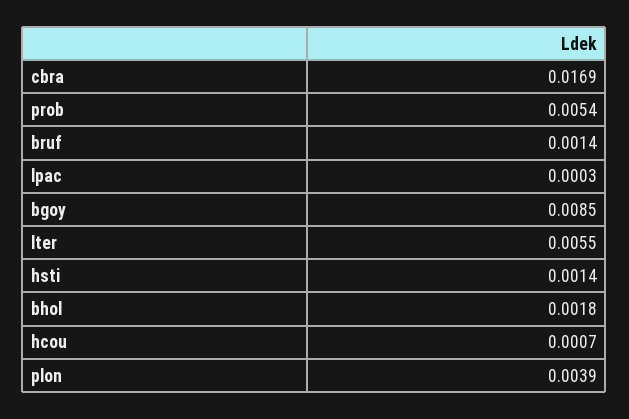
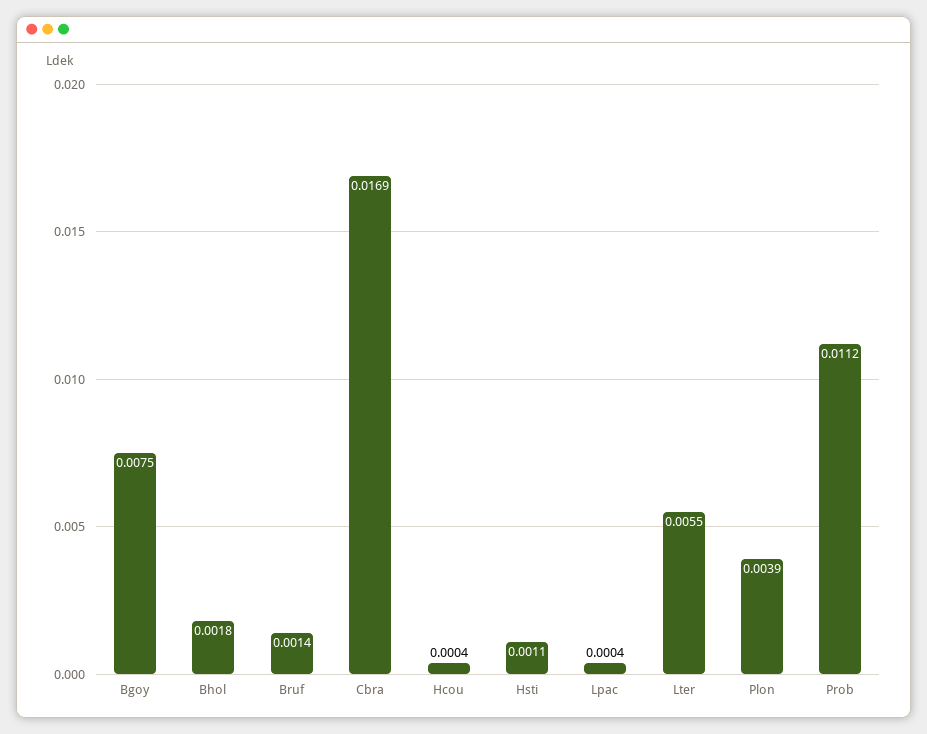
prob: 0.0054 -> 0.0112
lpac: 0.0003 -> 0.0004
bgoy: 0.0085 -> 0.0075
hsti: 0.0014 -> 0.0011
hcou: 0.0007 -> 0.0004

